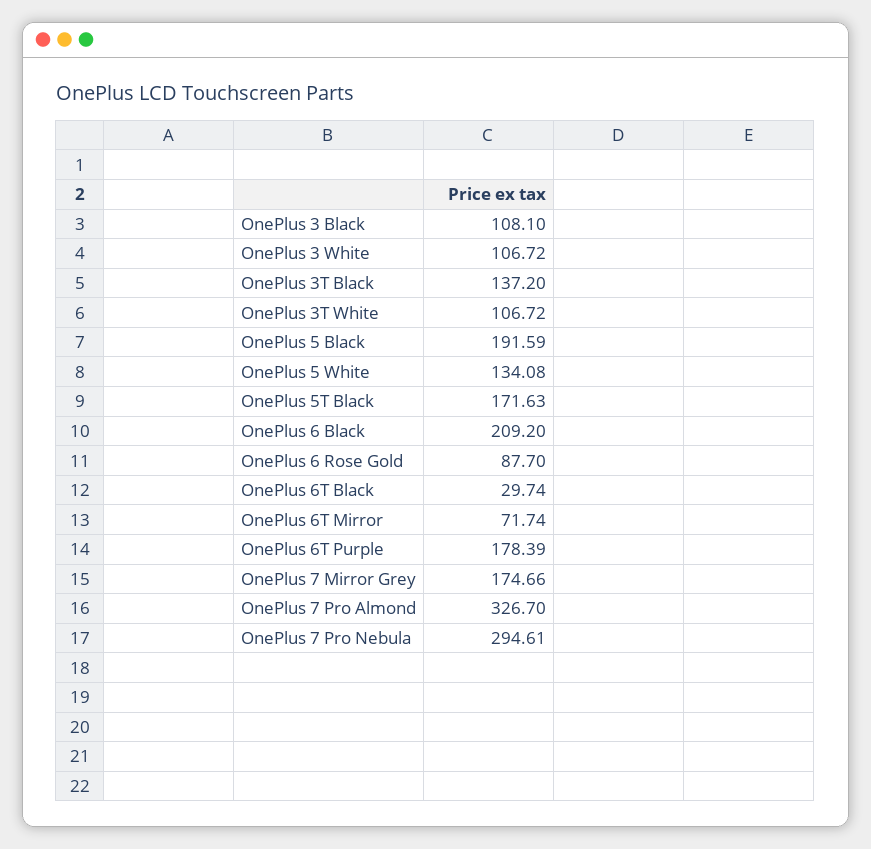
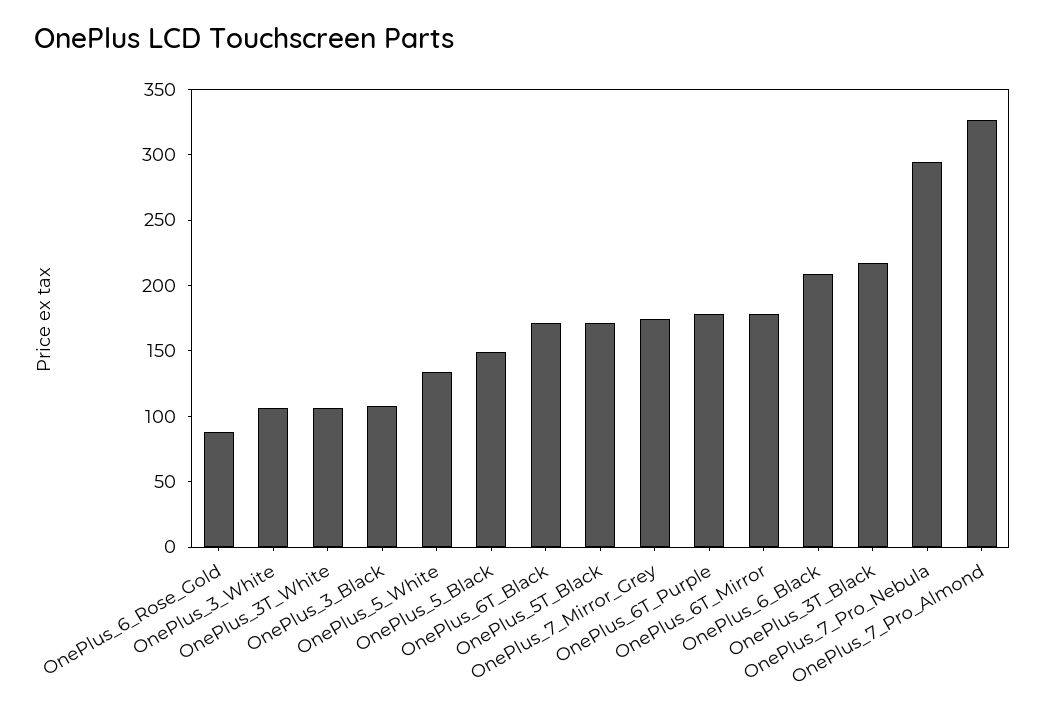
OnePlus 3T Black: 137.2 -> 220
OnePlus 5 Black: 191.59 -> 150
OnePlus 6T Black: 29.74 -> 170
OnePlus 6T Mirror: 71.74 -> 180

